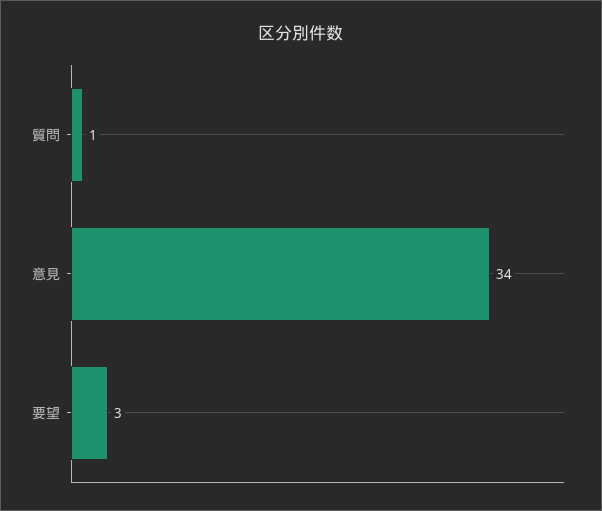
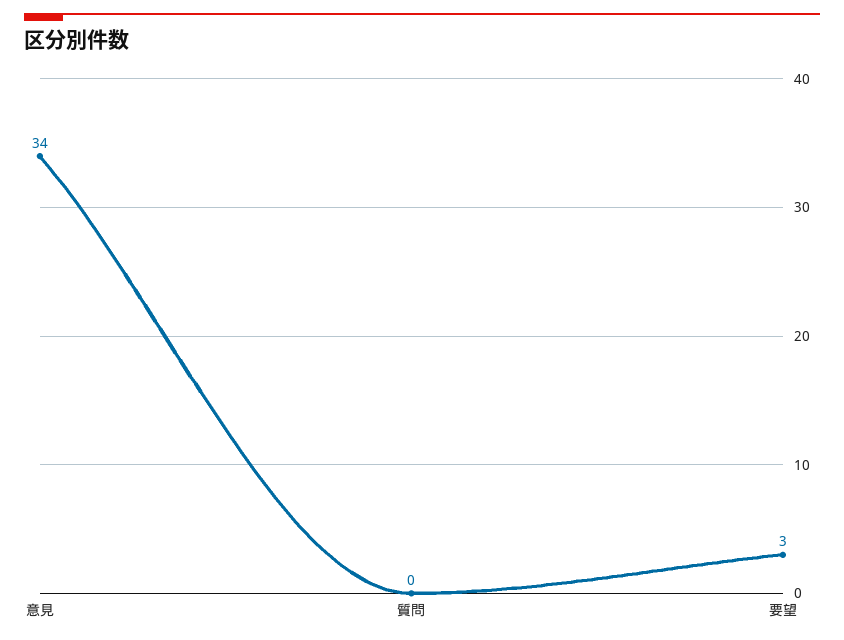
質問: 1 -> 0

